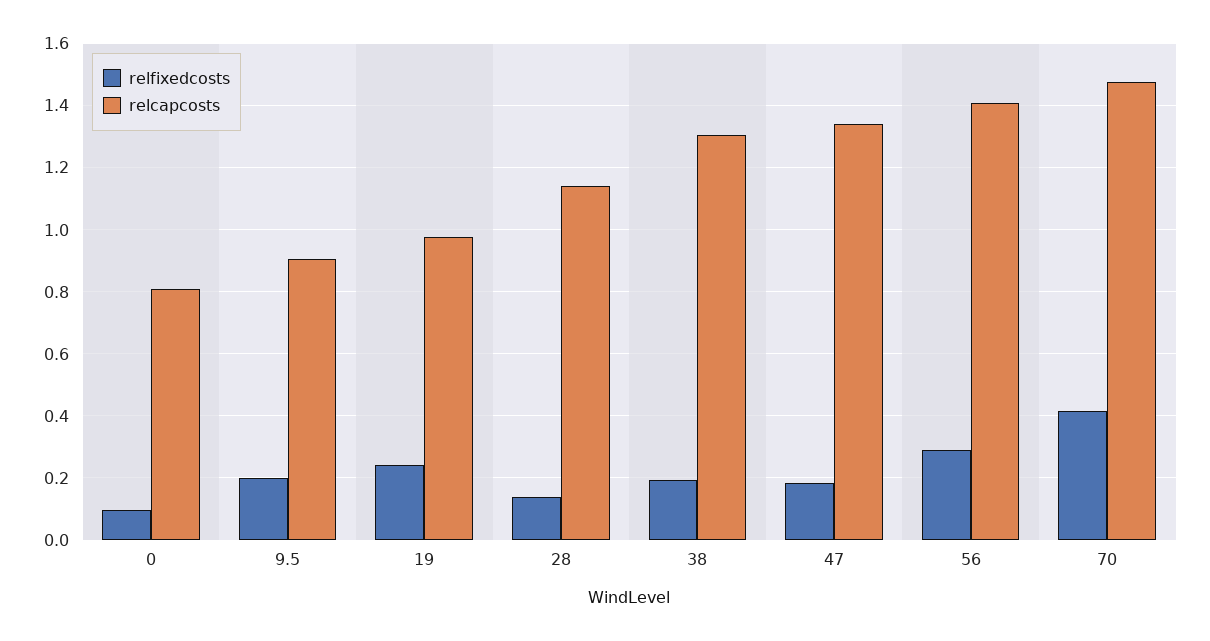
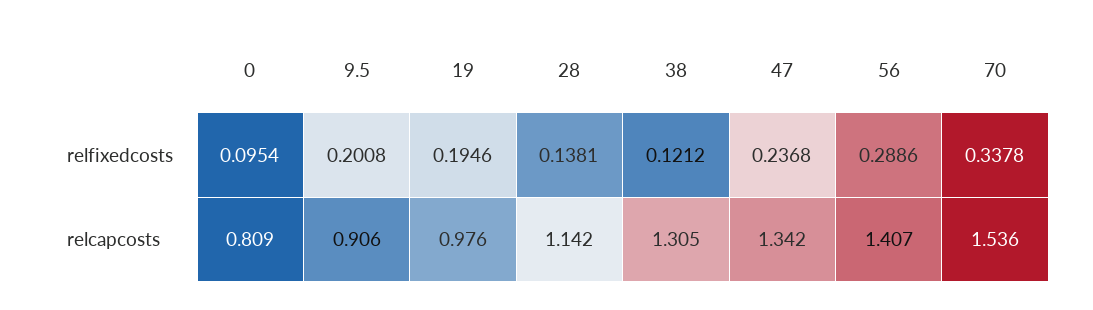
relfixedcosts, 19: 0.24 -> 0.1946
relfixedcosts, 38: 0.2 -> 0.1212
relfixedcosts, 47: 0.18 -> 0.2368
relfixedcosts, 70: 0.42 -> 0.3378
relcapcosts, 70: 1.48 -> 1.536

